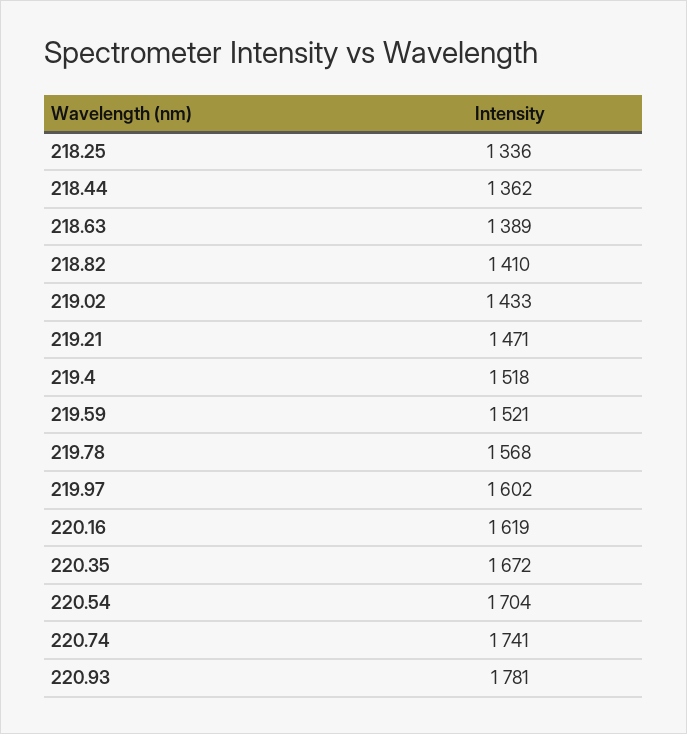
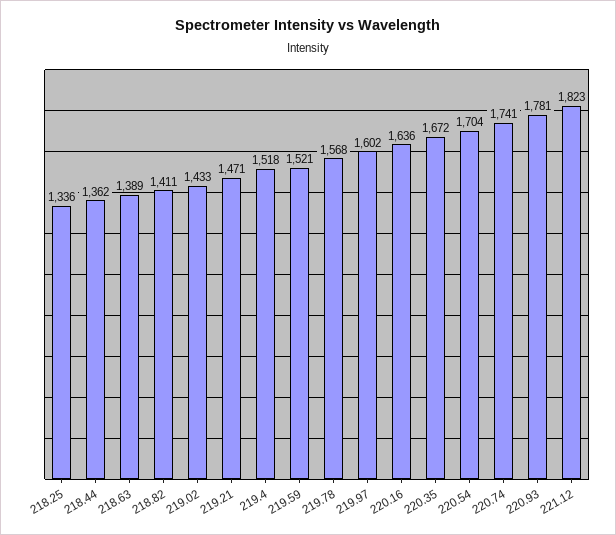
218.82: 1410 -> 1411
220.16: 1619 -> 1636
221.12: none -> 1823

